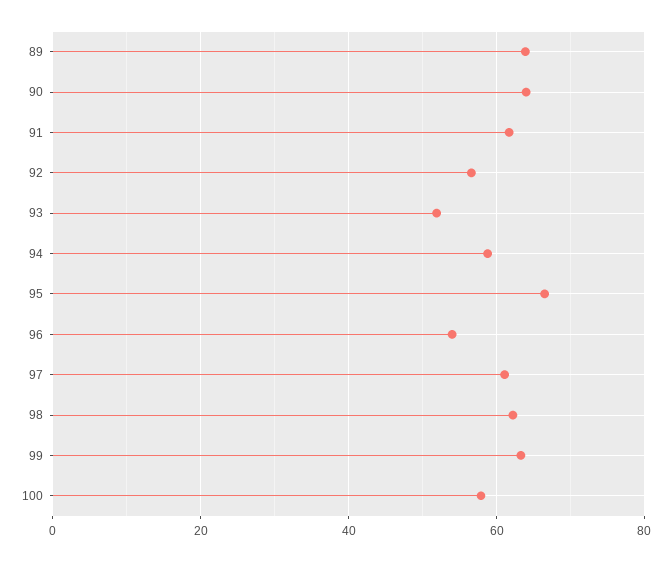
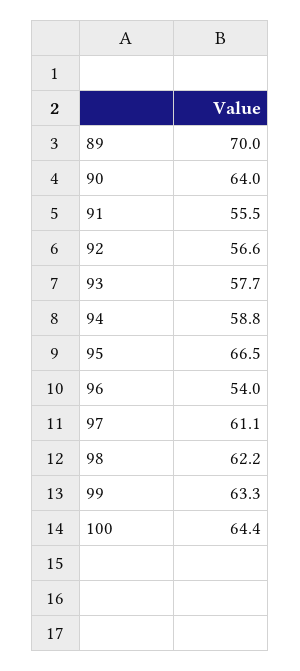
89: 64 -> 70
91: 62 -> 55.5
93: 52 -> 57.7
100: 58 -> 64.4

